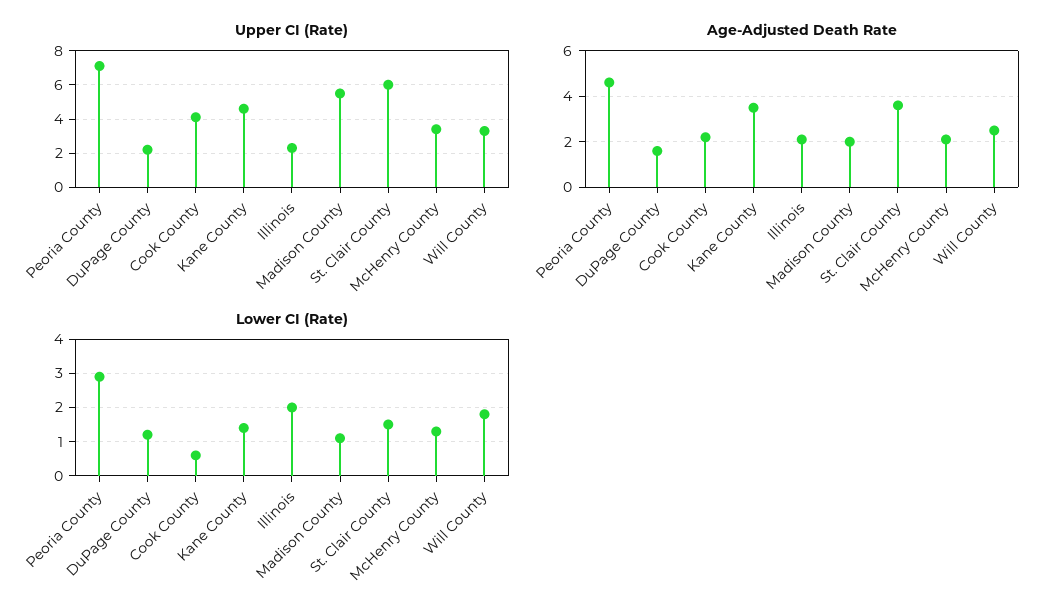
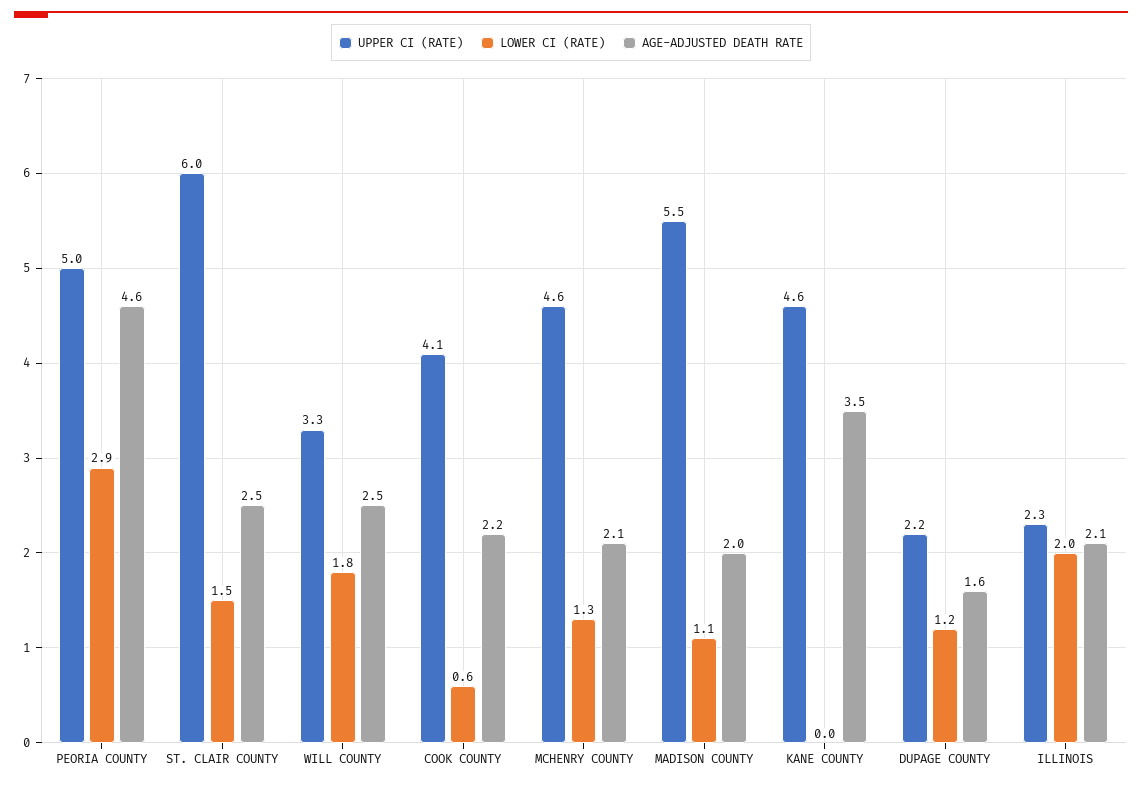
Upper CI (Rate), Peoria County: 7 -> 5
Upper CI (Rate), McHenry County: 3.5 -> 4.6
Age-Adjusted Death Rate, St. Clair County: 3.5 -> 2.5
Lower CI (Rate), Kane County: 1.5 -> 0

